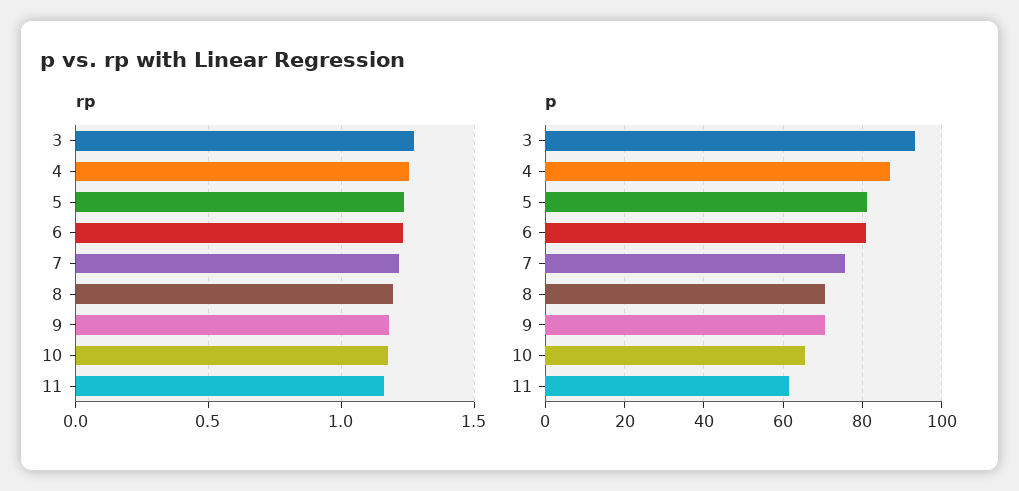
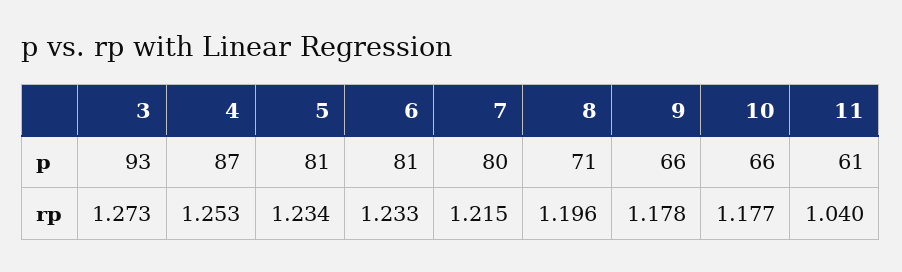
rp, 11: 1.15 -> 1.04
p, 7: 76 -> 80
p, 9: 70 -> 66

